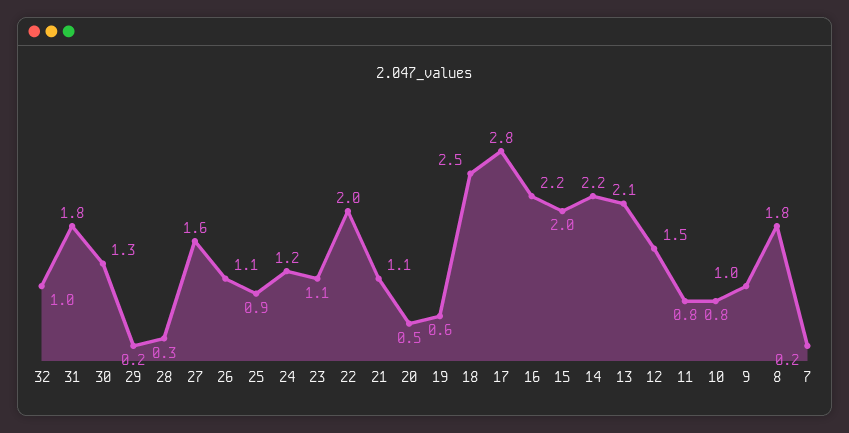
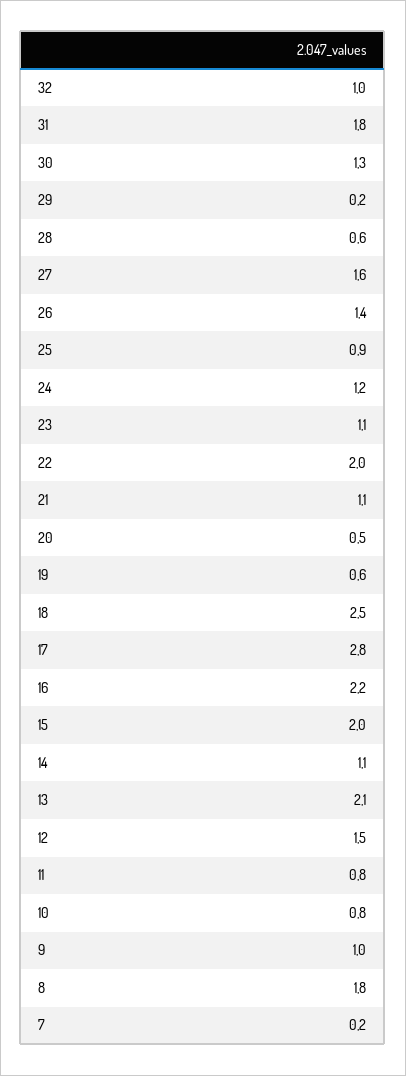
28: 0.3 -> 0.6
26: 1.1 -> 1.4
14: 2.2 -> 1.1

